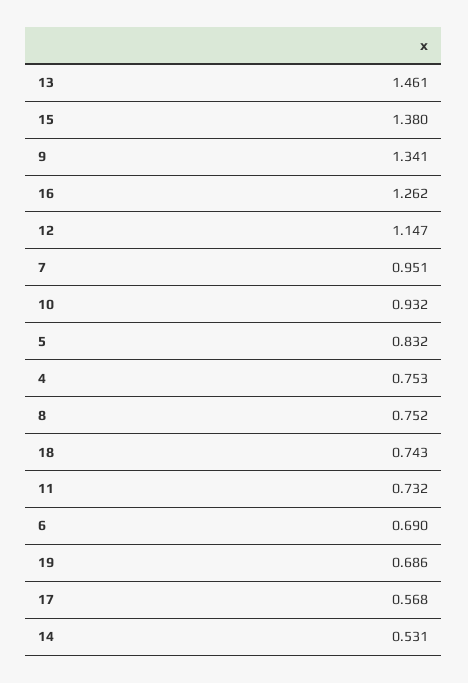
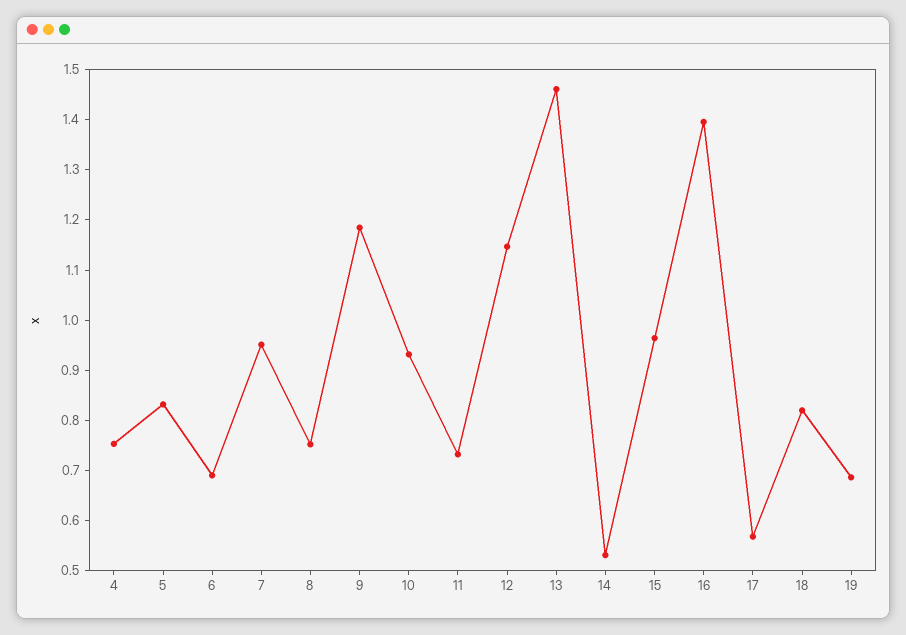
15: 1.38 -> 0.96
9: 1.341 -> 1.18
16: 1.262 -> 1.4
18: 0.743 -> 0.82

